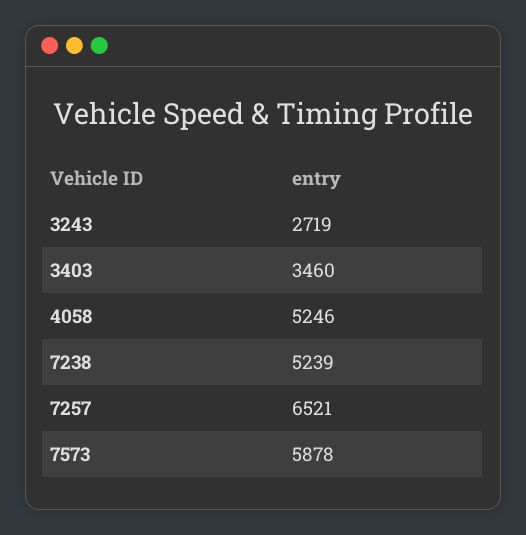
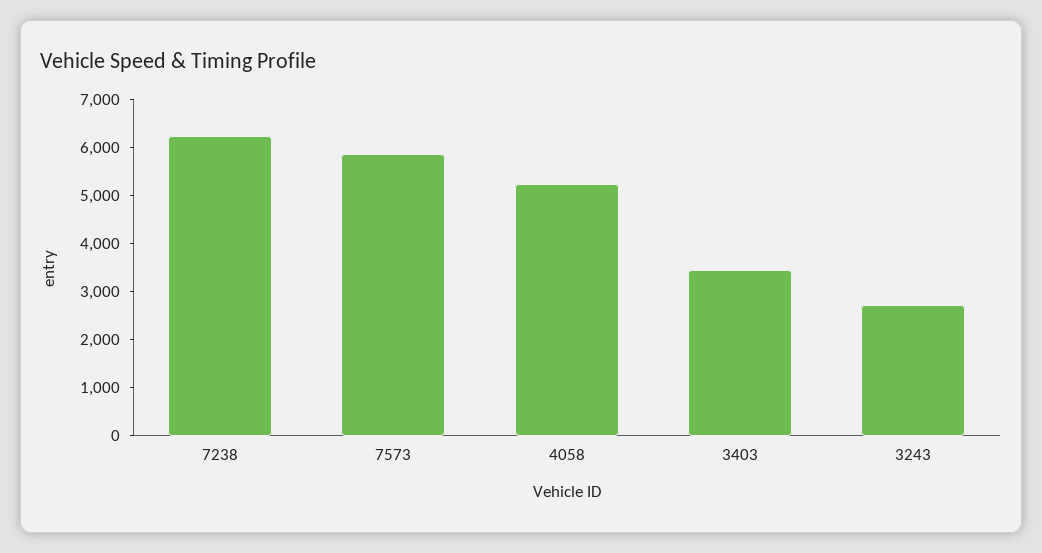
7238: 5239 -> 6200
7257: 6521 -> none

